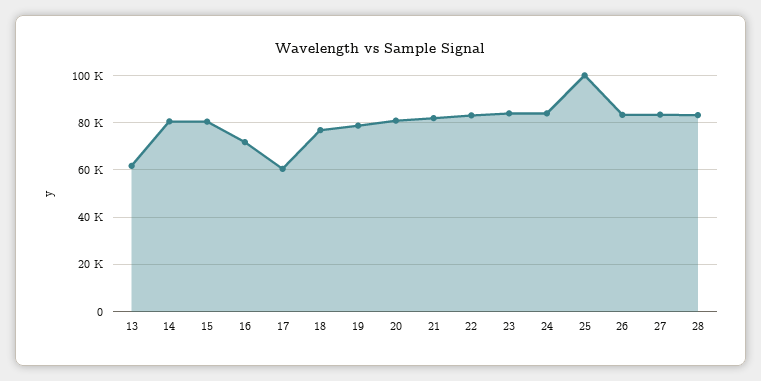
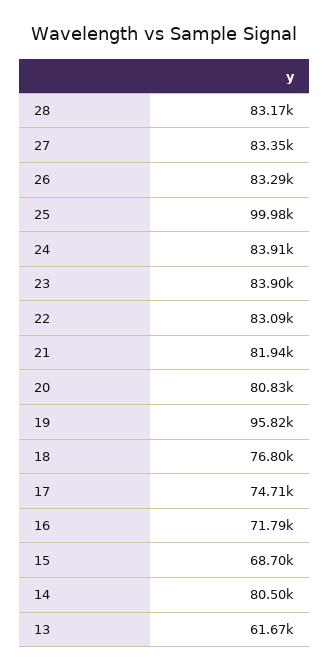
15: 80000 -> 68700
17: 60000 -> 74710
19: 80000 -> 95820

